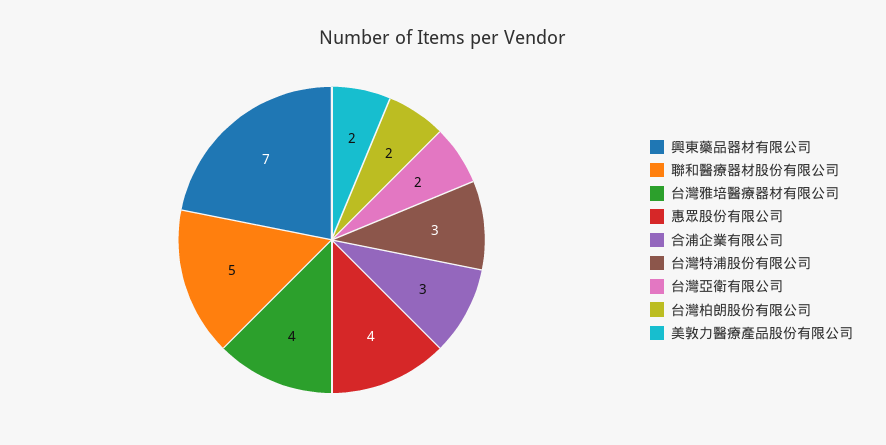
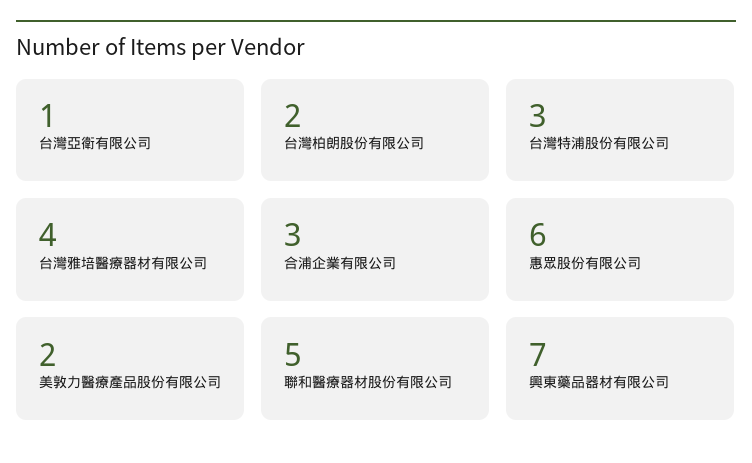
惠眾股份有限公司: 4 -> 6
台灣亞衛有限公司: 2 -> 1

